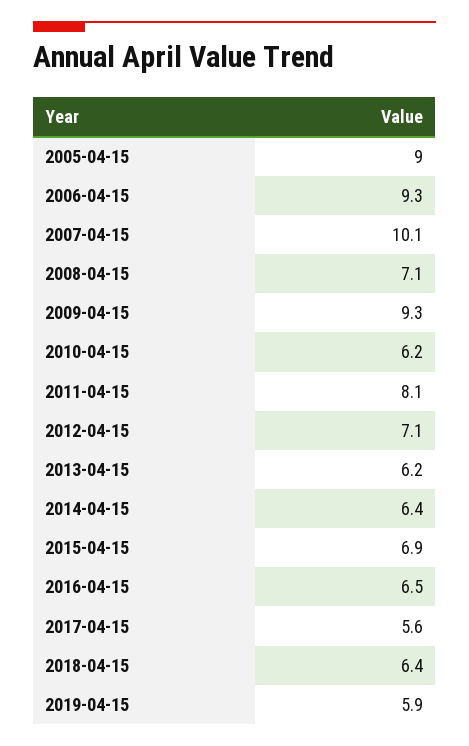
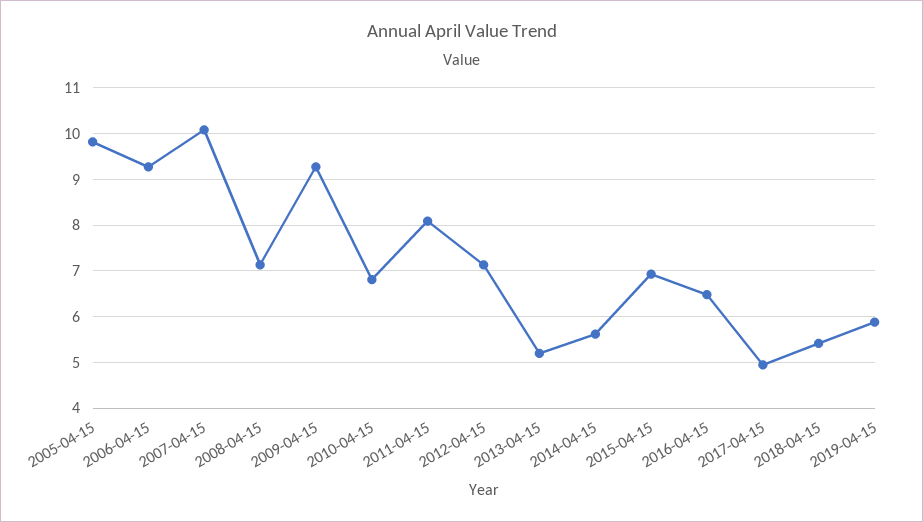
2005-04-15: 9 -> 9.8
2010-04-15: 6.2 -> 6.8
2013-04-15: 6.2 -> 5.2
2014-04-15: 6.4 -> 5.6
2017-04-15: 5.6 -> 5
2018-04-15: 6.4 -> 5.4

